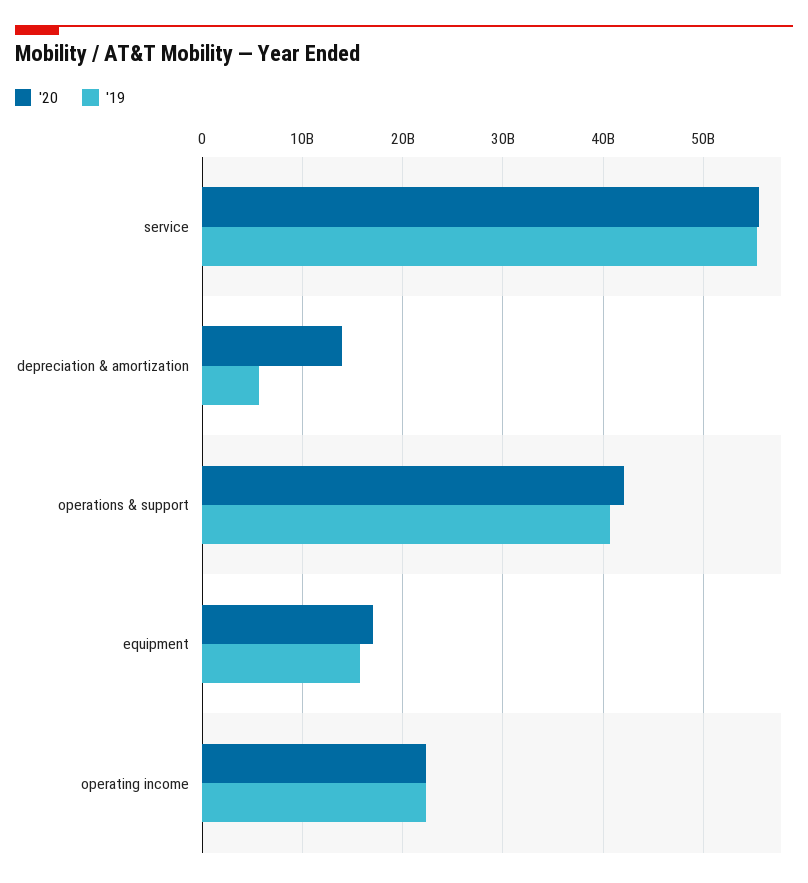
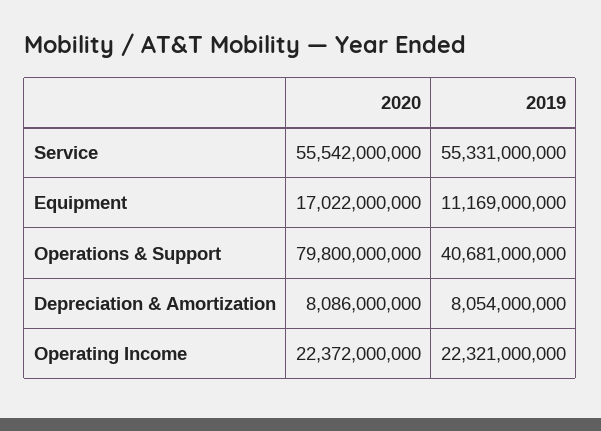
'20, depreciation & amortization: 14000000000 -> 8086000000
'19, depreciation & amortization: 6000000000 -> 8054000000
'20, operations & support: 42000000000 -> 79800000000
'19, equipment: 16000000000 -> 11169000000

